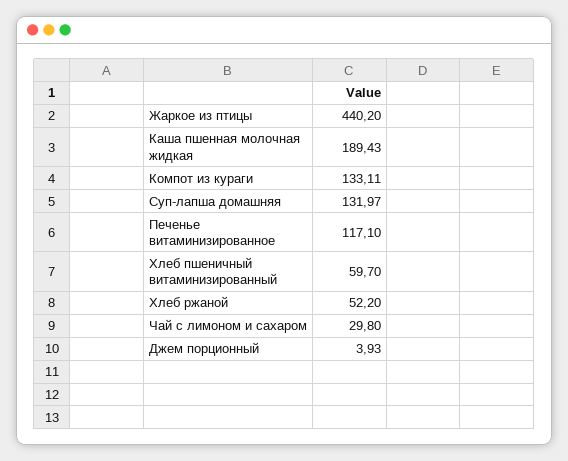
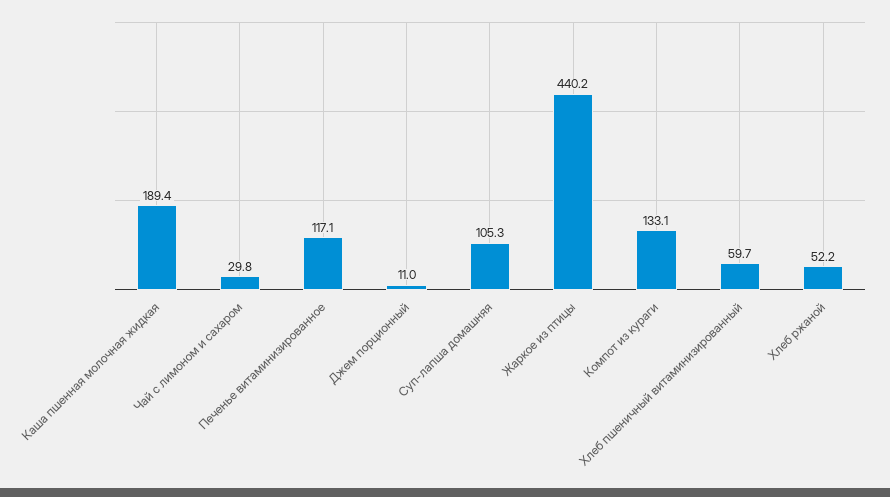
Суп-лапша домашняя: 131.97 -> 105.3
Джем порционный: 3.93 -> 11

